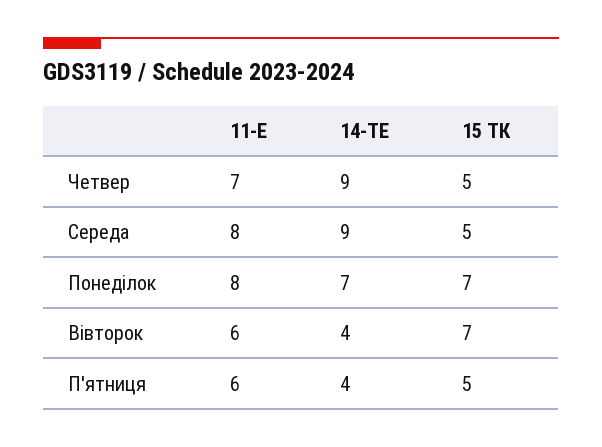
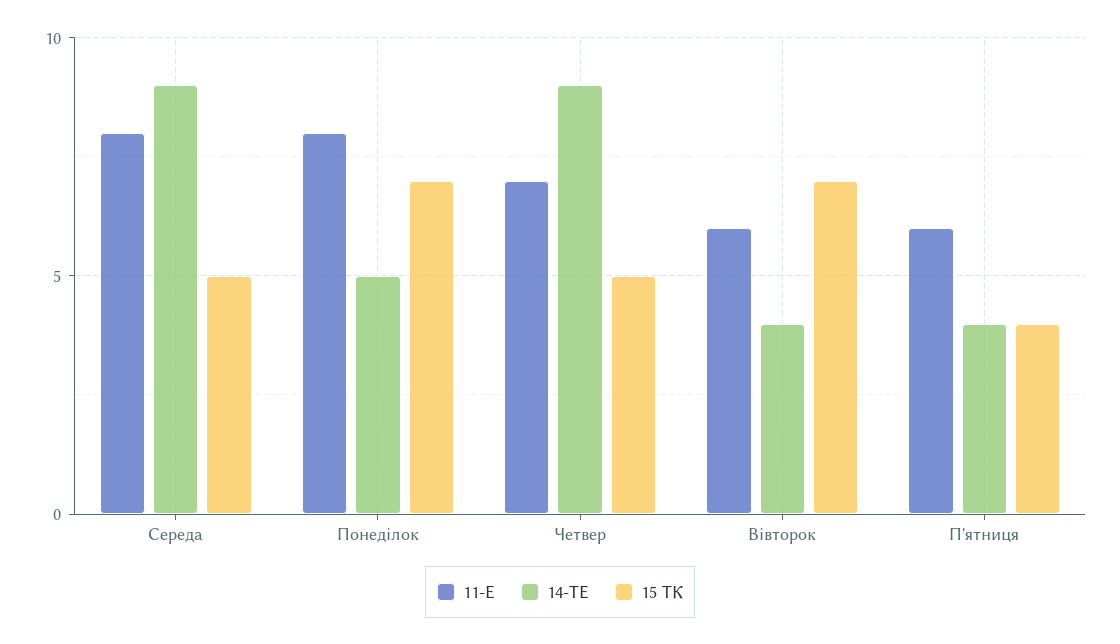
14-ТЕ, Понеділок: 7 -> 5
15 ТК, П'ятниця: 5 -> 4

